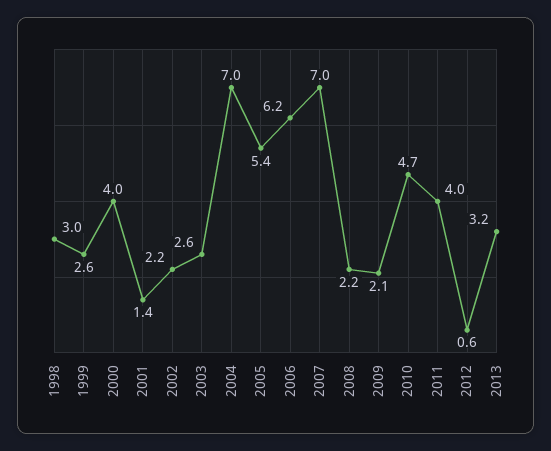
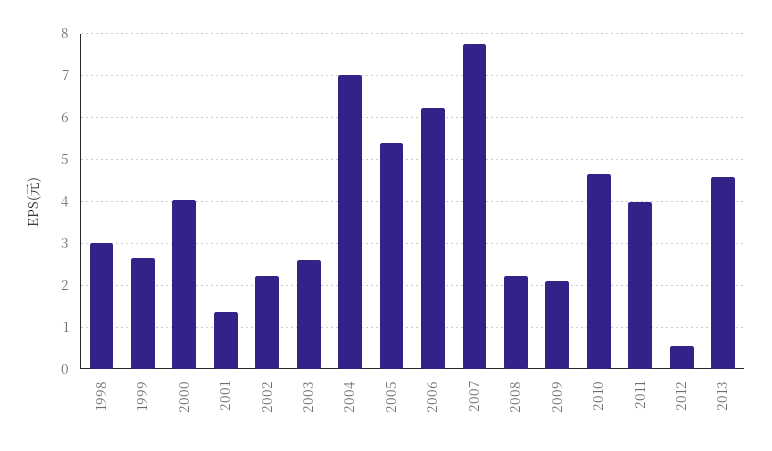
2007: 7 -> 7.8
2013: 3.2 -> 4.6

